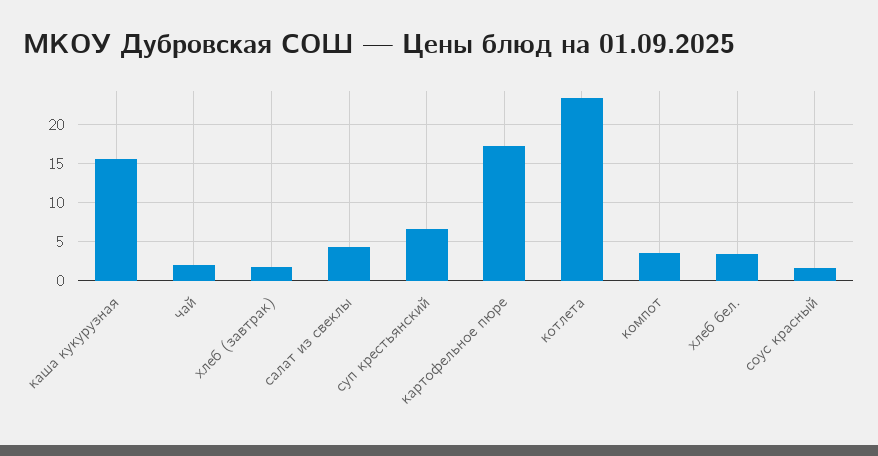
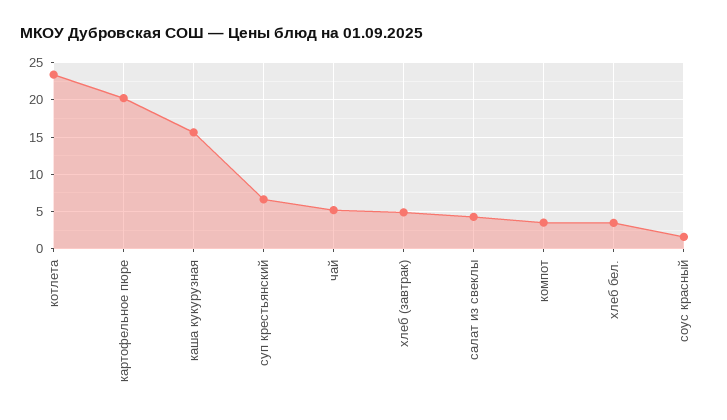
чай: 2 -> 5
хлеб (завтрак): 2 -> 5
картофельное пюре: 17 -> 20

